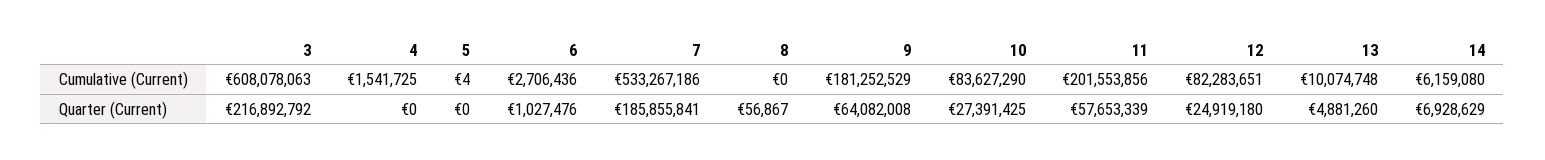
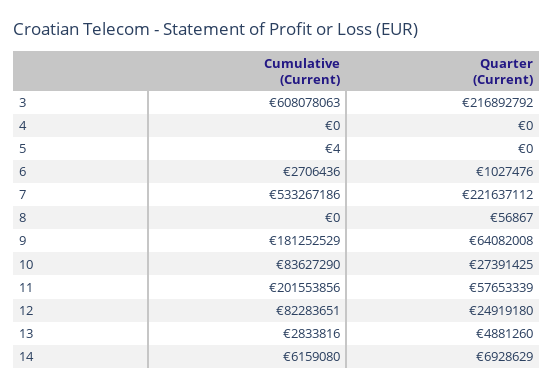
4, Cumulative (Current): 1541725 -> 0
13, Cumulative (Current): 10074748 -> 2833816
7, Quarter (Current): 185855841 -> 221637112

